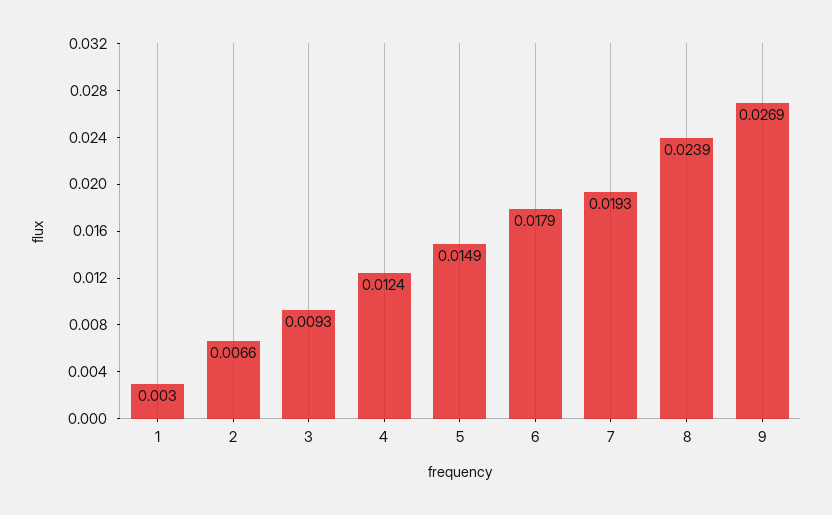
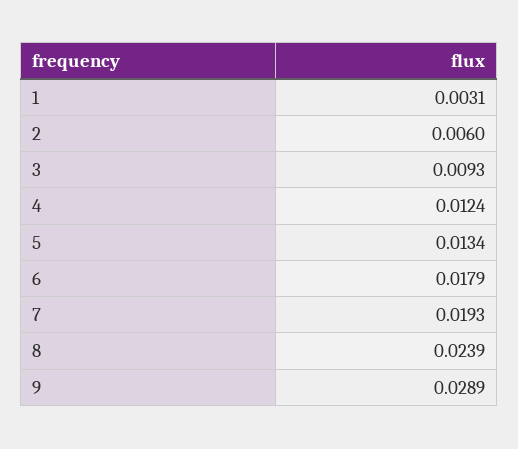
1: 0.003 -> 0.0031
2: 0.0066 -> 0.006
5: 0.0149 -> 0.0134
9: 0.0269 -> 0.0289

